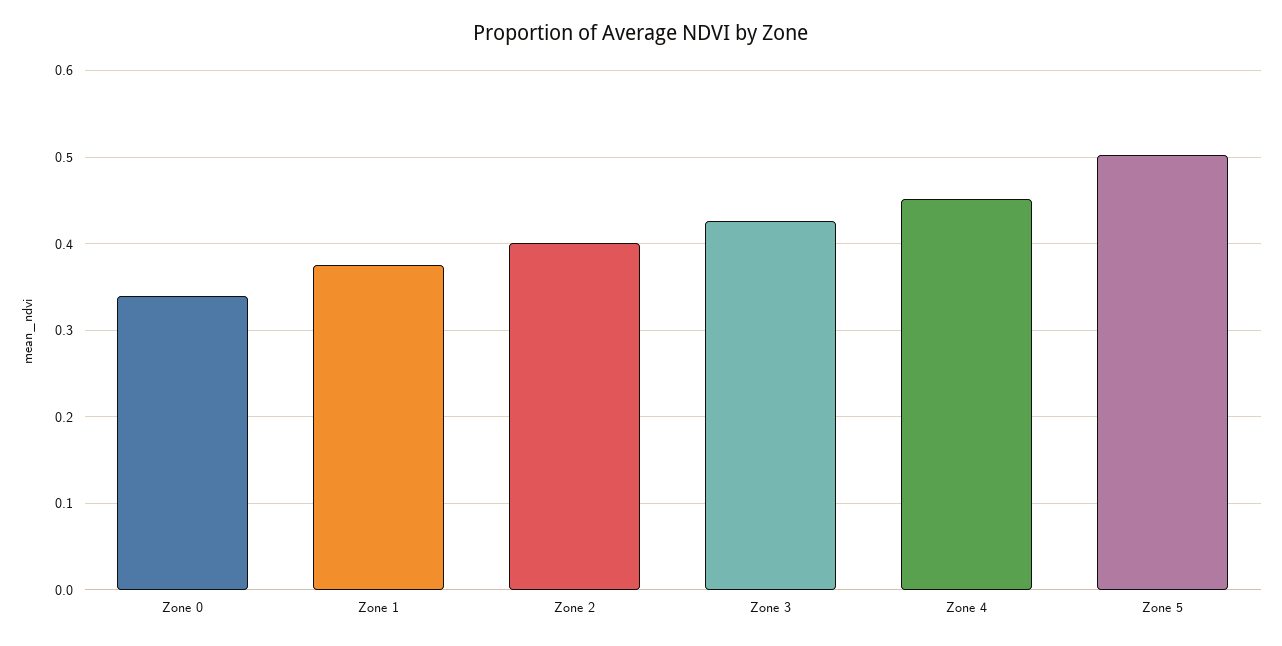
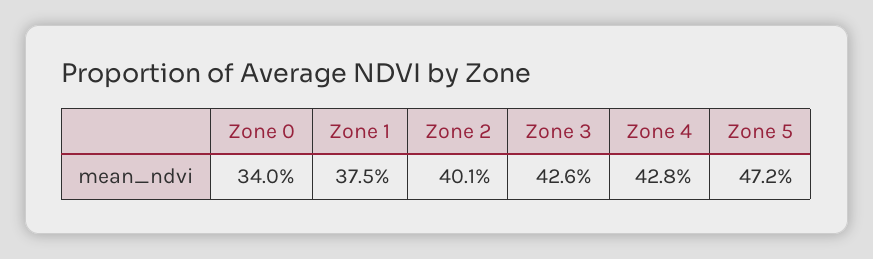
Zone 4: 0.45 -> 0.428
Zone 5: 0.5 -> 0.472

